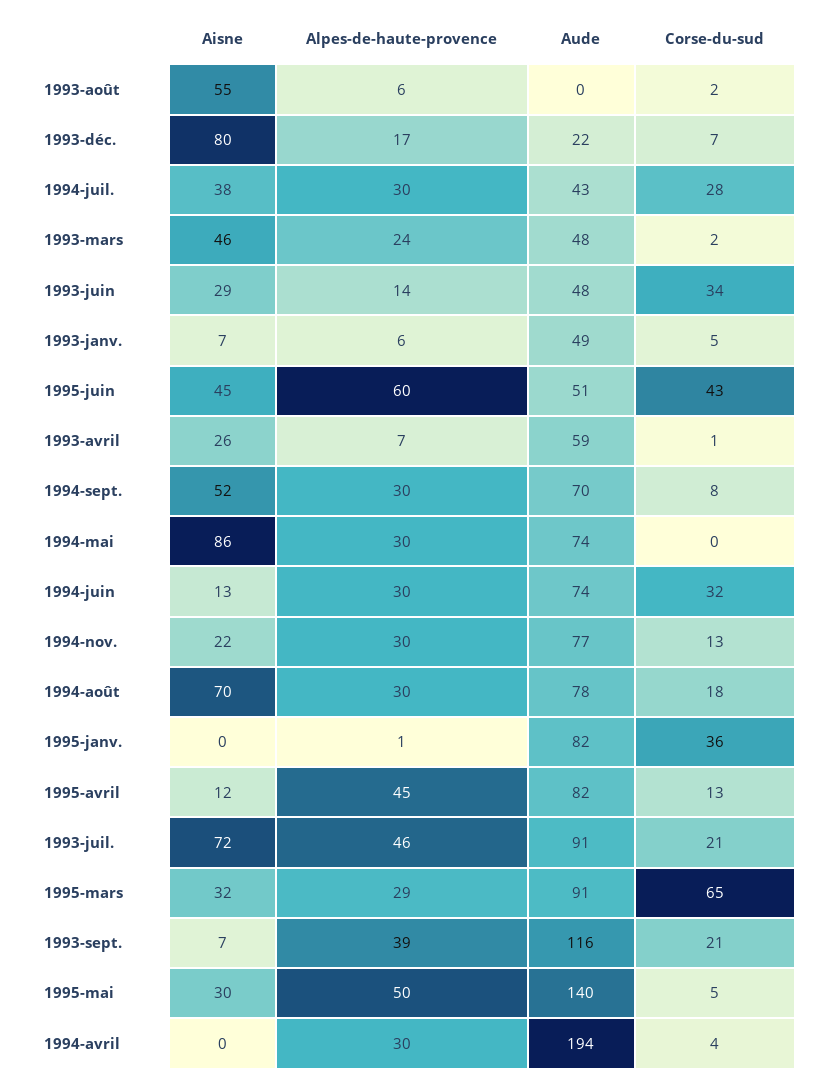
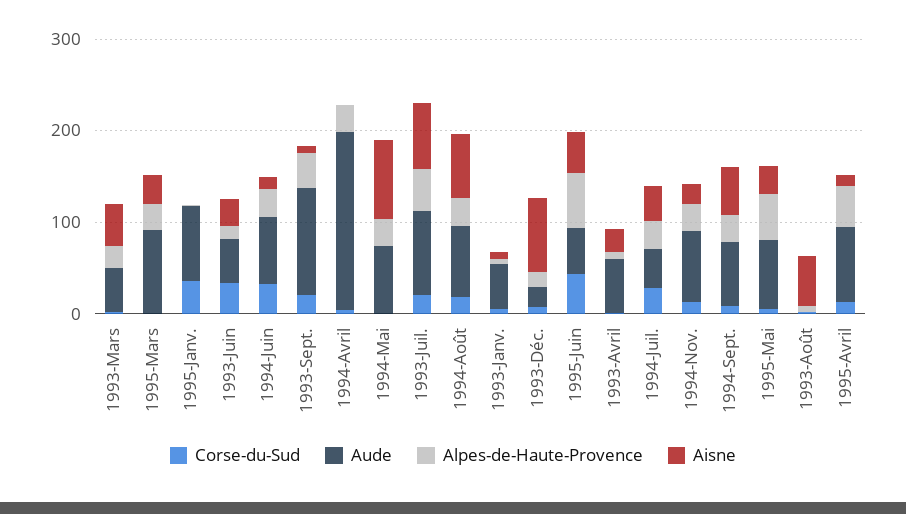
Corse-du-sud, 1995-mars: 65 -> 0
Aude, 1995-mai: 140 -> 80

